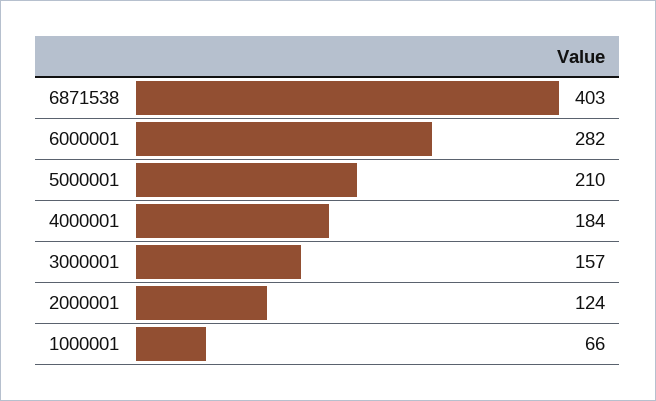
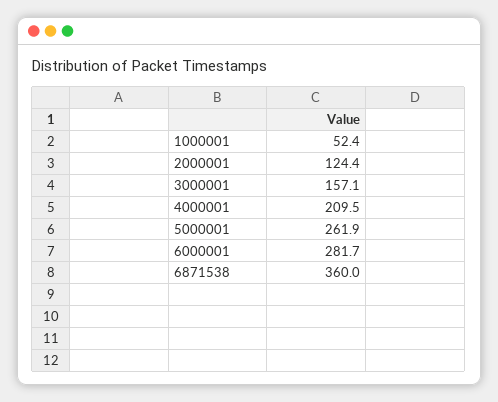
6871538: 403 -> 360
5000001: 210 -> 261.9
4000001: 184 -> 209.5
1000001: 66 -> 52.4

